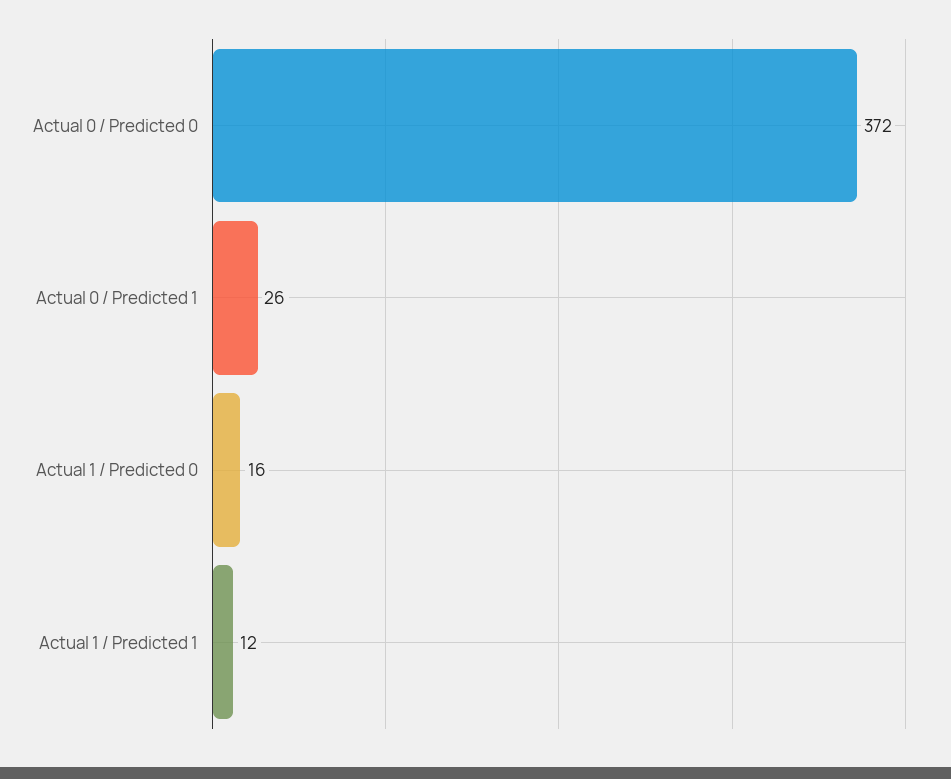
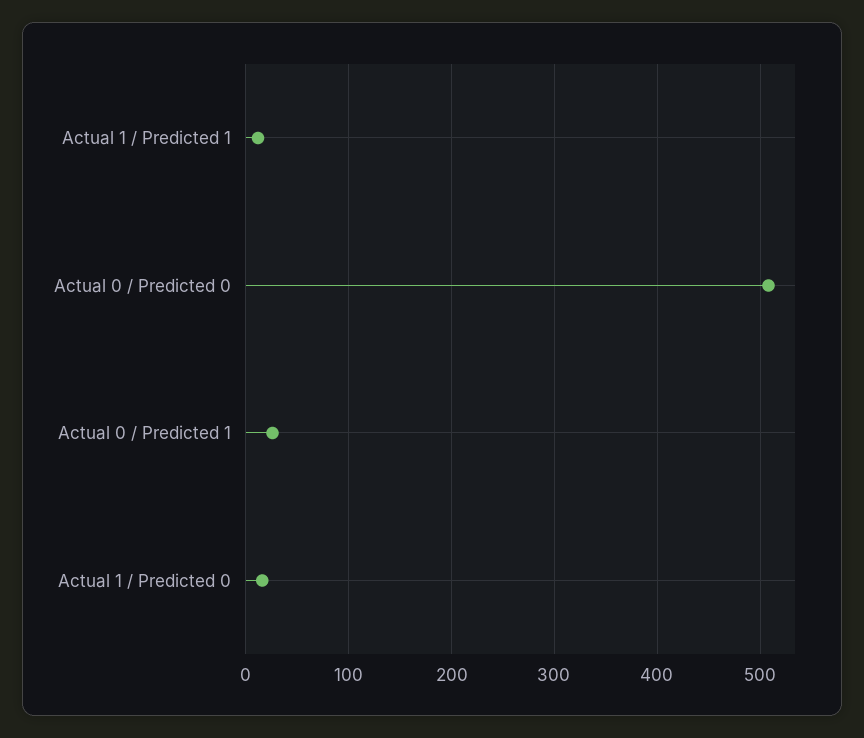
Actual 0 / Predicted 0: 372 -> 510

